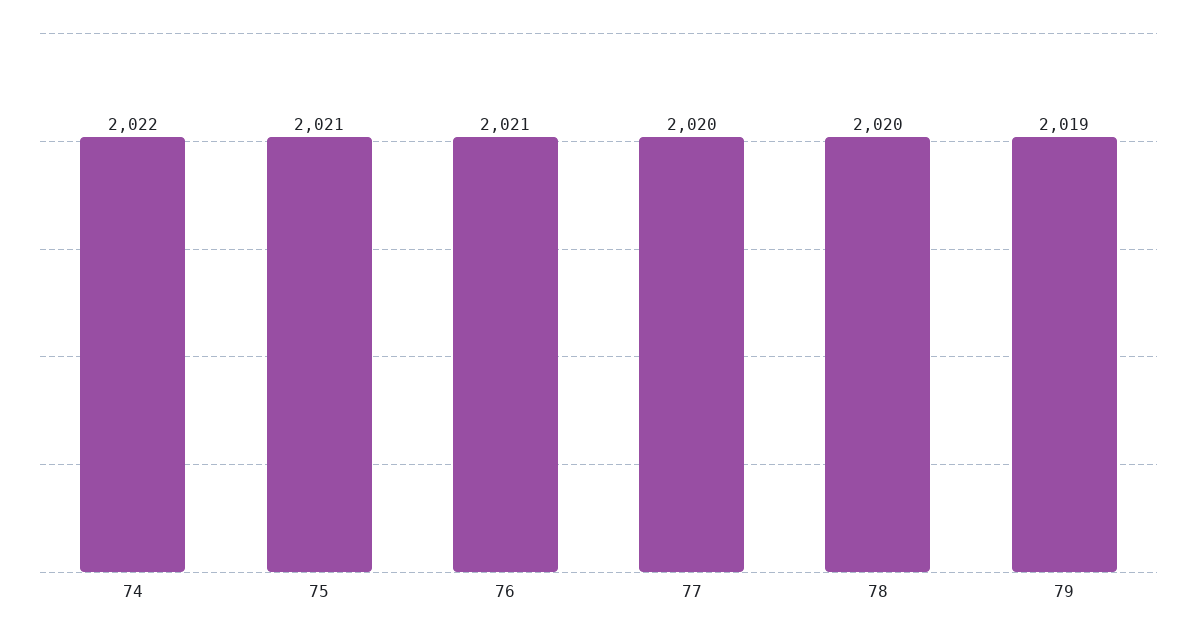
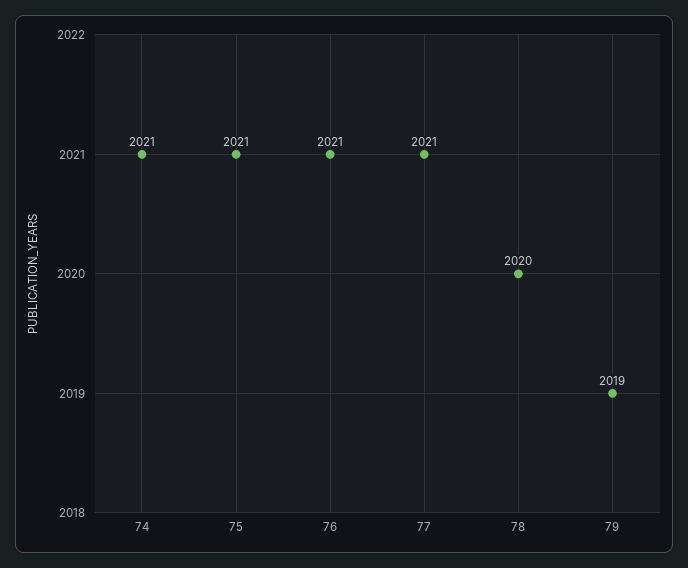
74: 2022 -> 2021
77: 2020 -> 2021

